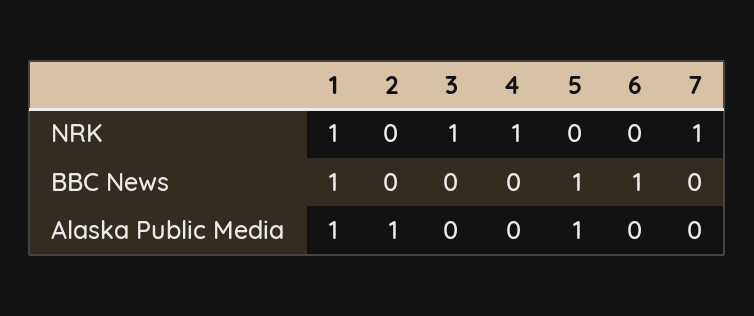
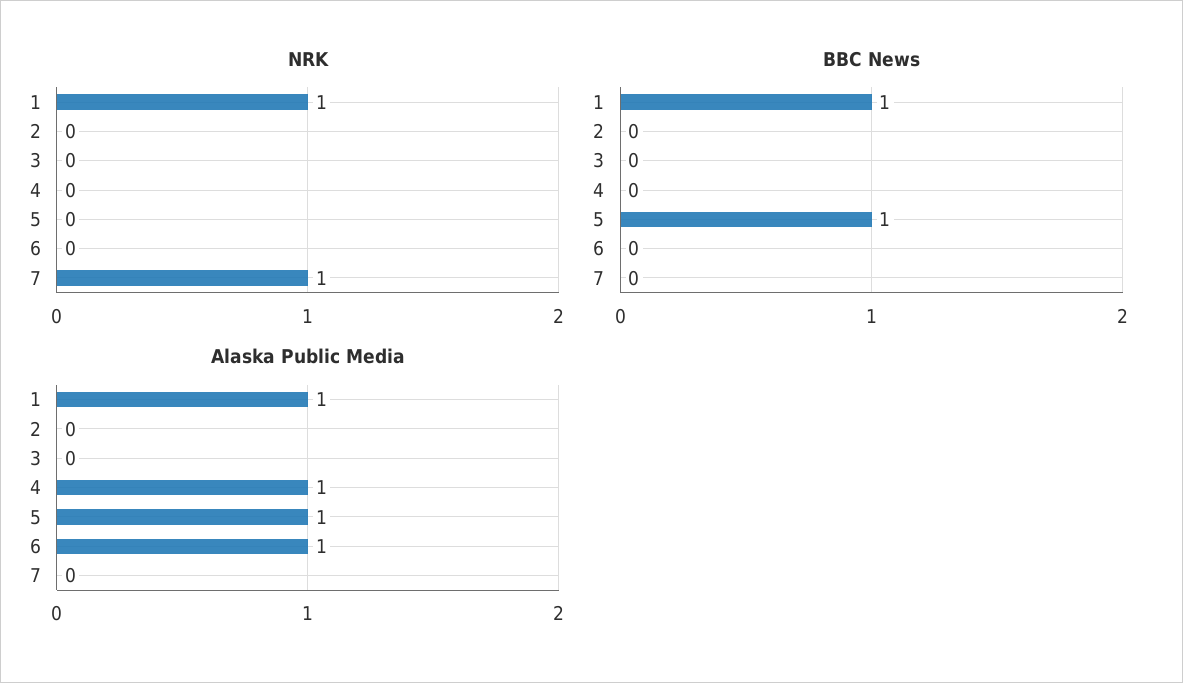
NRK, 3: 1 -> 0
NRK, 4: 1 -> 0
BBC News, 6: 1 -> 0
Alaska Public Media, 2: 1 -> 0
Alaska Public Media, 4: 0 -> 1
Alaska Public Media, 6: 0 -> 1

